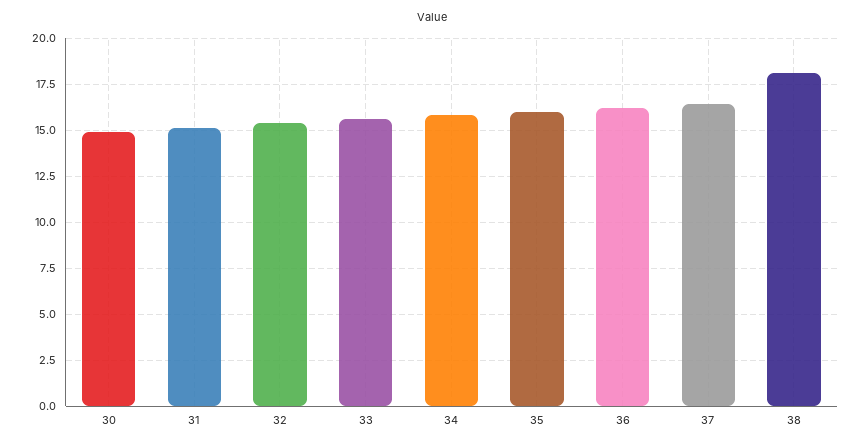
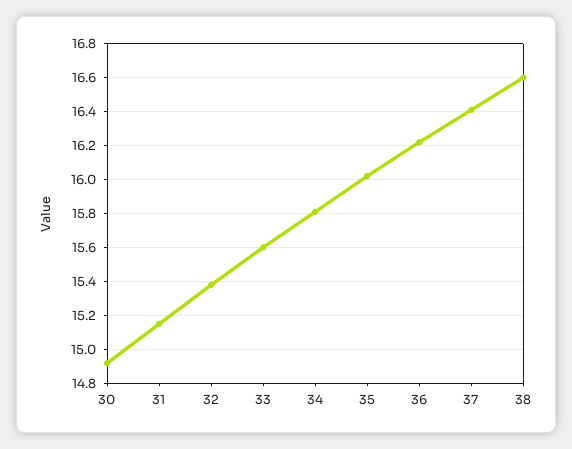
38: 18 -> 16.6

